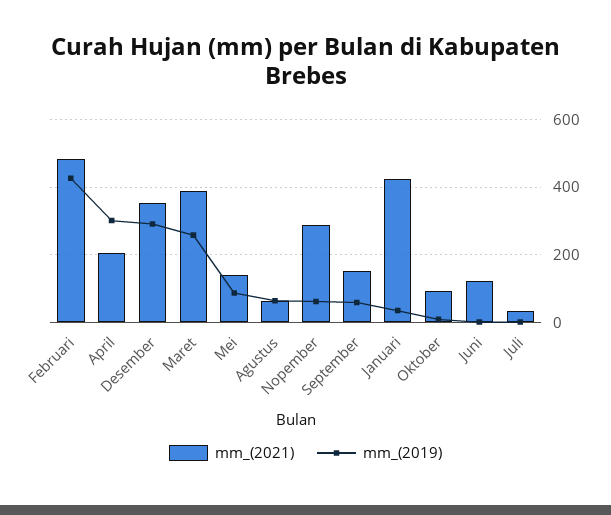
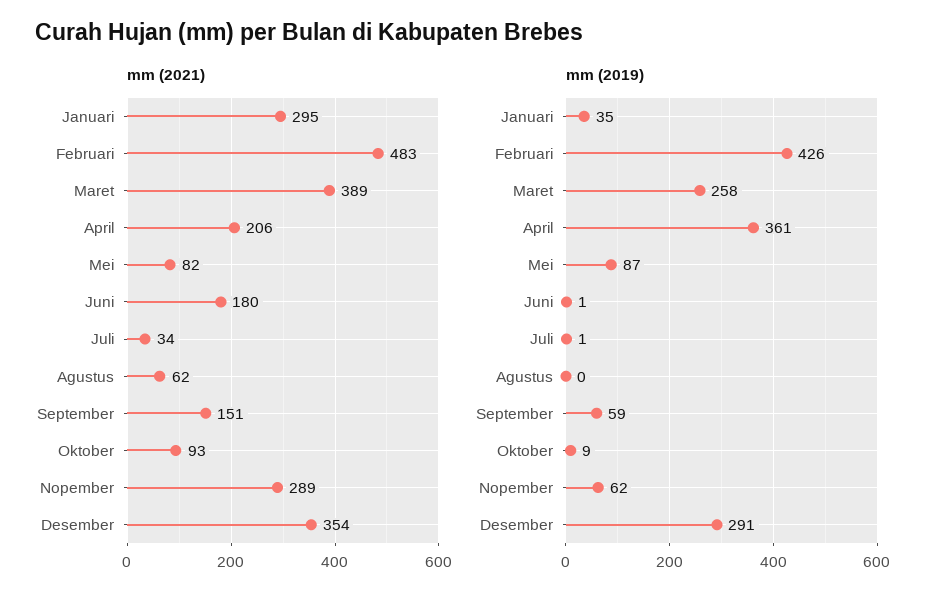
mm_(2019), April: 300 -> 361
mm_(2021), Mei: 140 -> 82
mm_(2019), Agustus: 60 -> 0
mm_(2021), Januari: 420 -> 295
mm_(2021), Juni: 120 -> 180

